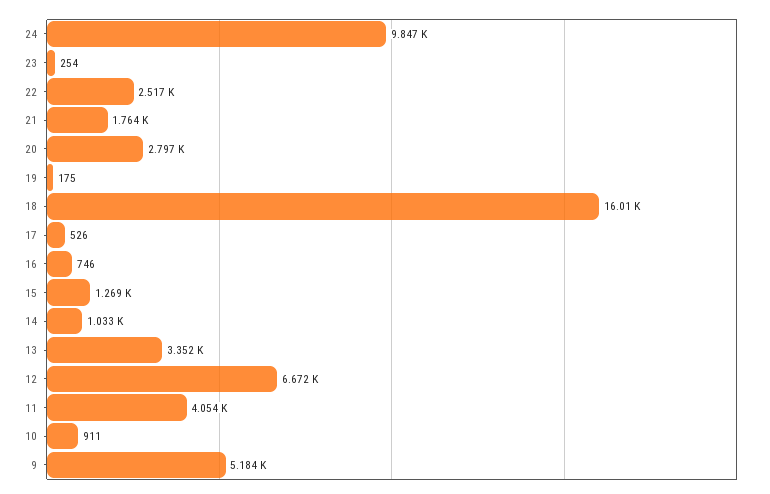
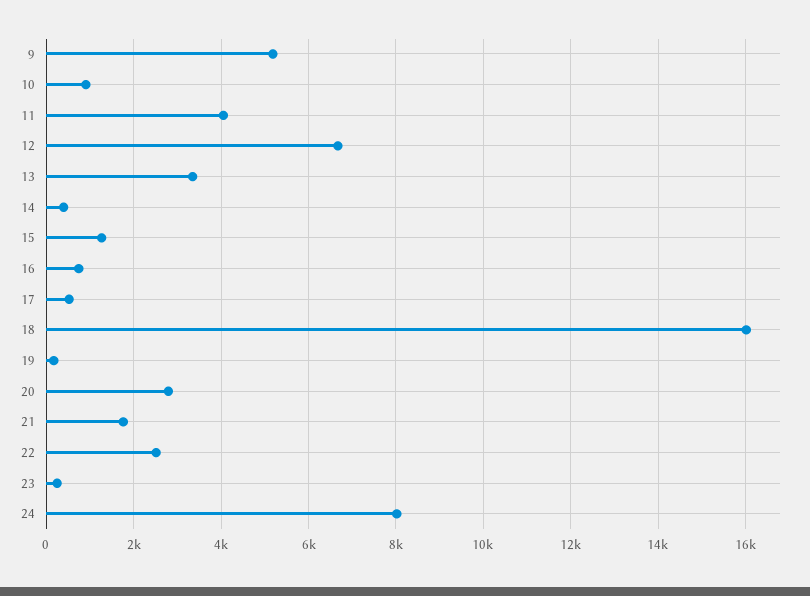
24: 9847 -> 8000
14: 1033 -> 400

